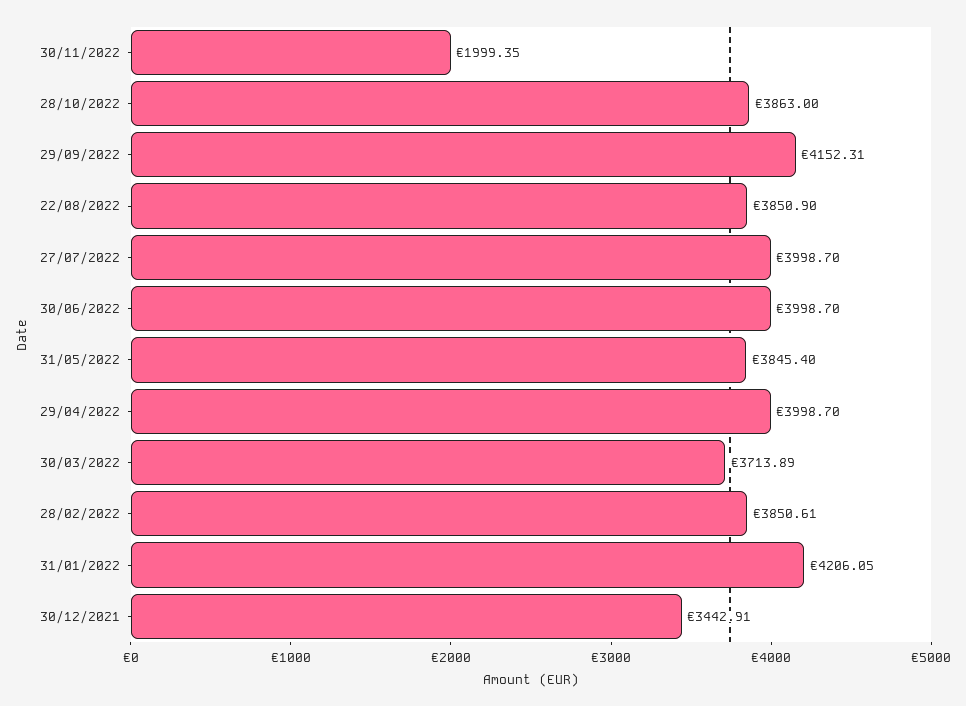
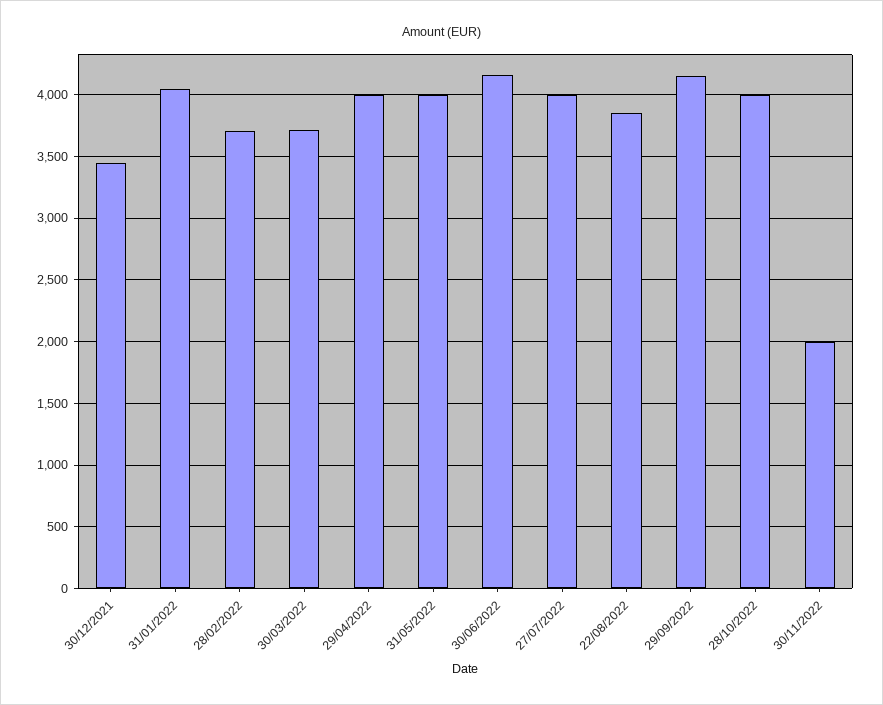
28/10/2022: 3863 -> 4000
30/06/2022: 3998.7 -> 4150
31/05/2022: 3845.4 -> 4000
28/02/2022: 3850.61 -> 3700
31/01/2022: 4206.05 -> 4050

